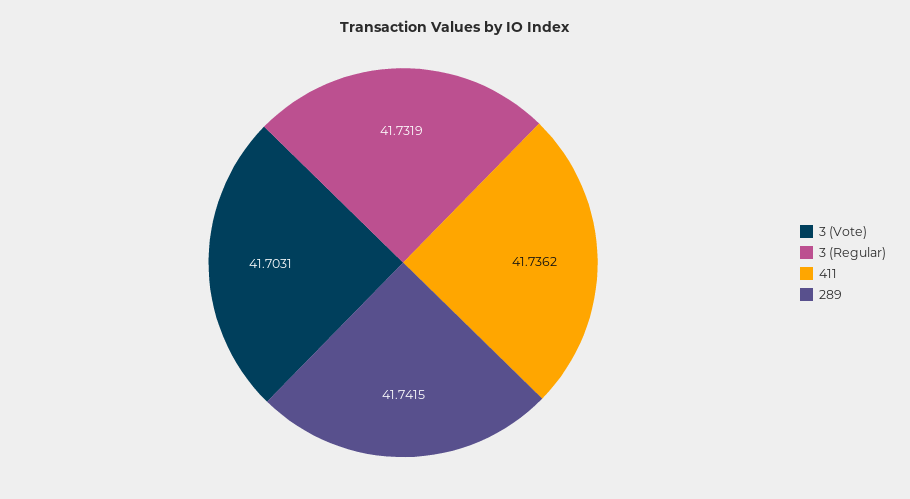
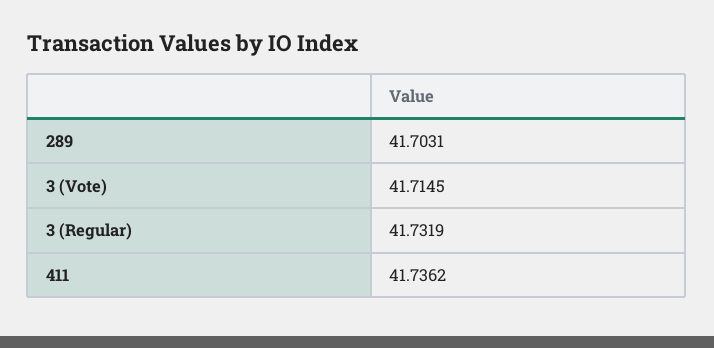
3 (Vote): 41.7031 -> 41.7145
289: 41.7415 -> 41.7031

